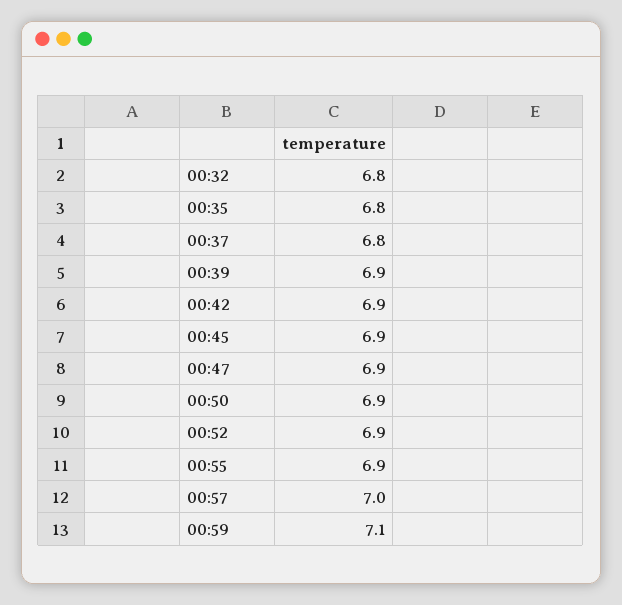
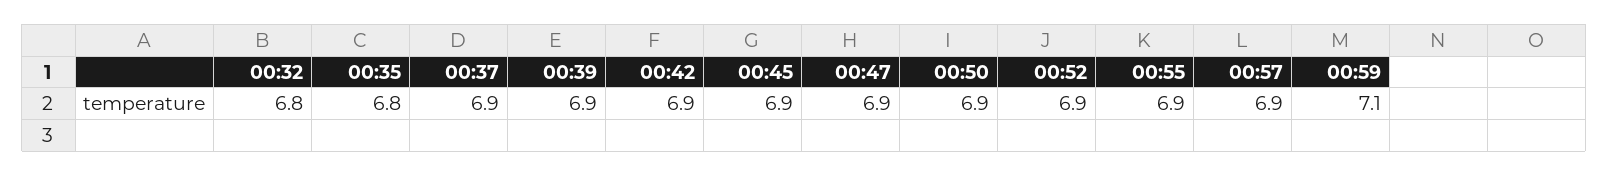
00:37: 6.8 -> 6.9
00:57: 7 -> 6.9

